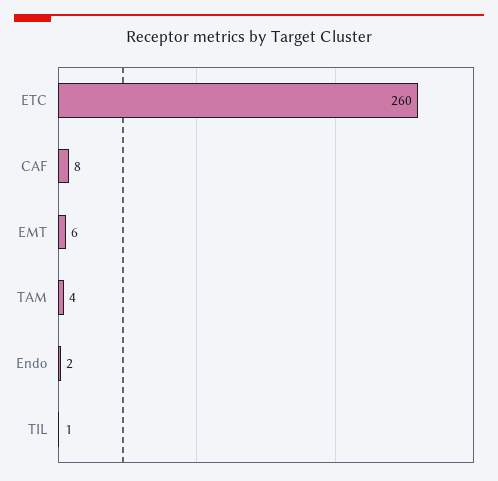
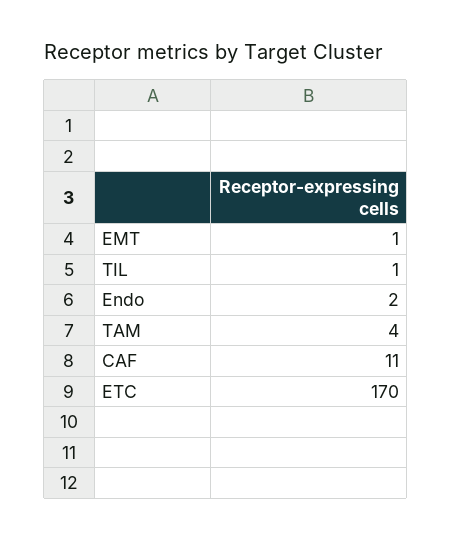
ETC: 260 -> 170
CAF: 8 -> 11
EMT: 6 -> 1

